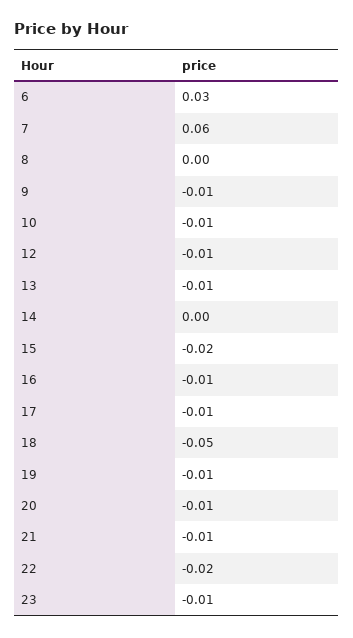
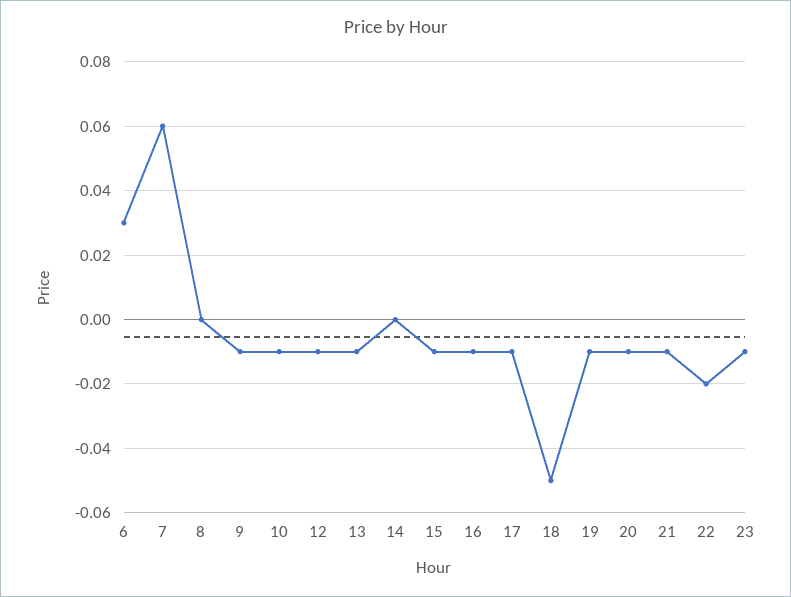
15: -0.02 -> -0.01

